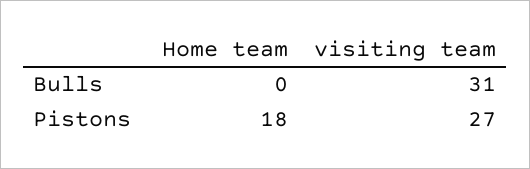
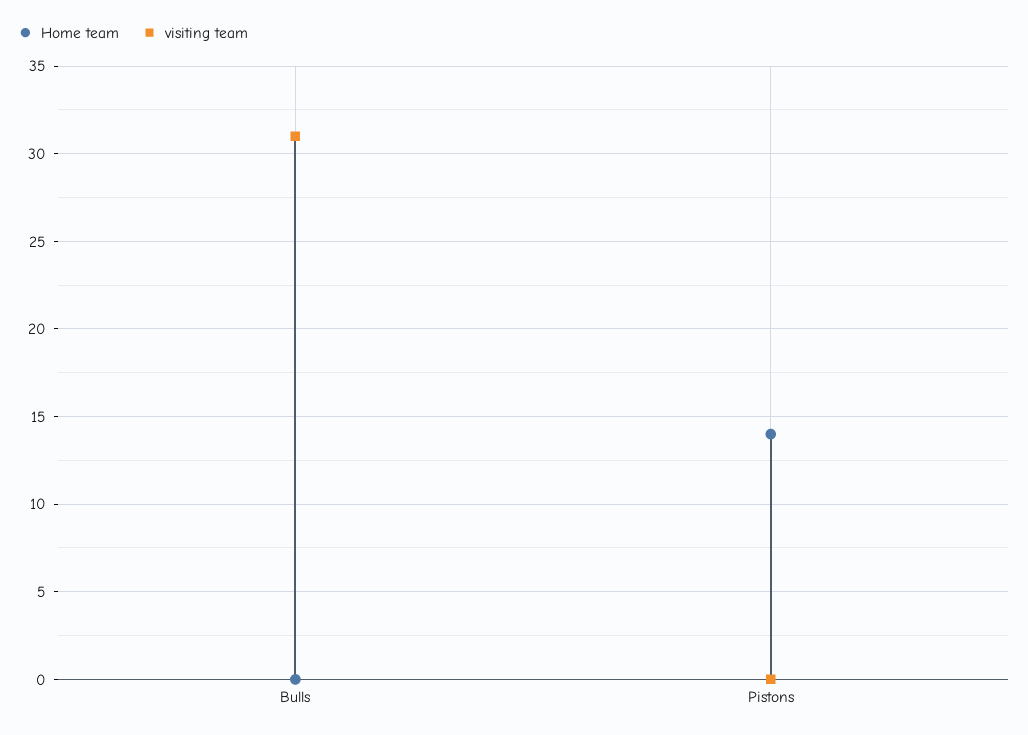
Home team, Pistons: 18 -> 14
visiting team, Pistons: 27 -> 0

